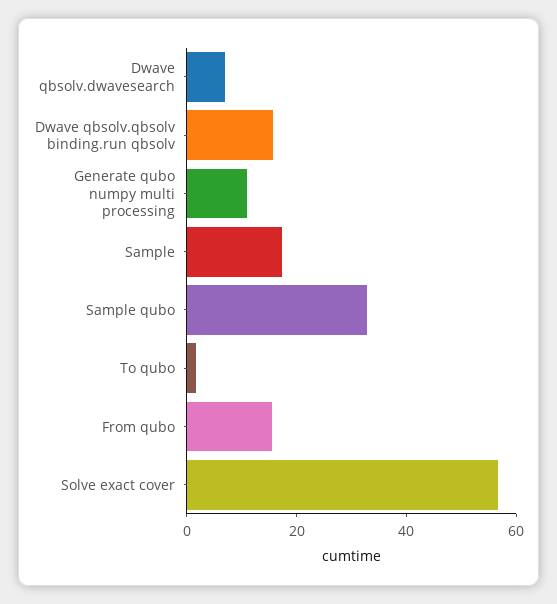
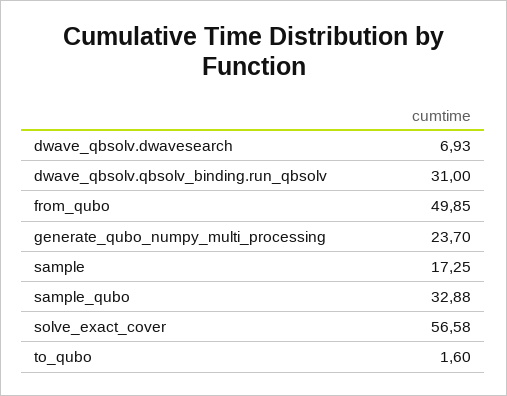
Dwave qbsolv.qbsolv binding.run qbsolv: 15 -> 31
Generate qubo numpy multi processing: 10 -> 23.7
From qubo: 15 -> 49.85

